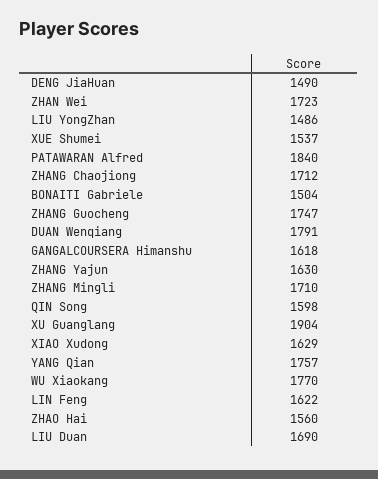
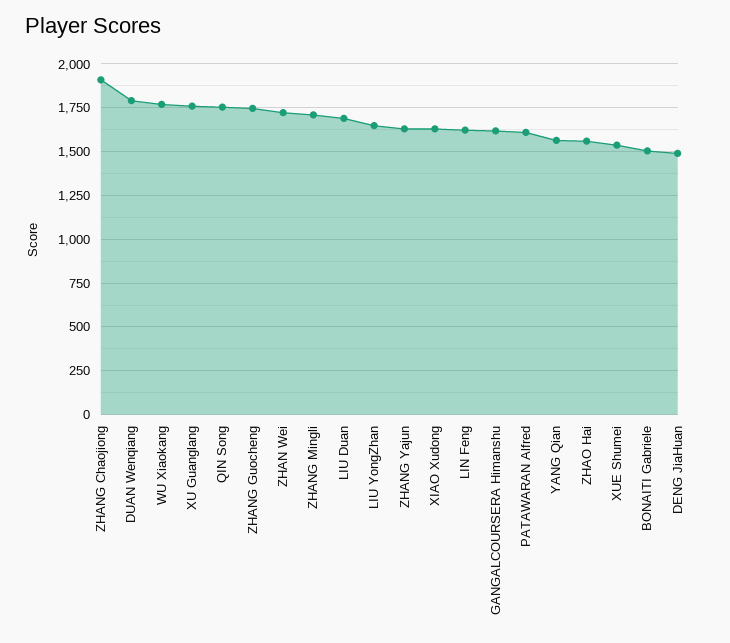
LIU YongZhan: 1486 -> 1650
PATAWARAN Alfred: 1840 -> 1600
ZHANG Chaojiong: 1712 -> 1900
QIN Song: 1598 -> 1750
XU Guanglang: 1904 -> 1750
YANG Qian: 1757 -> 1550

